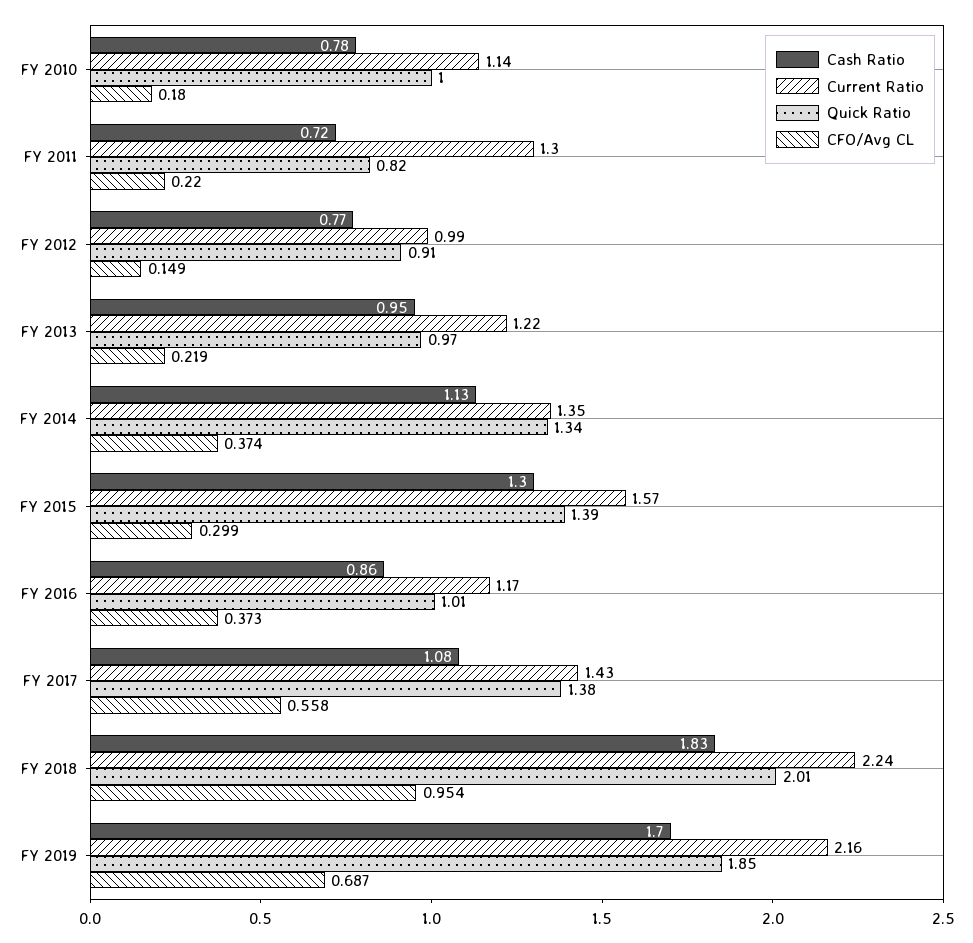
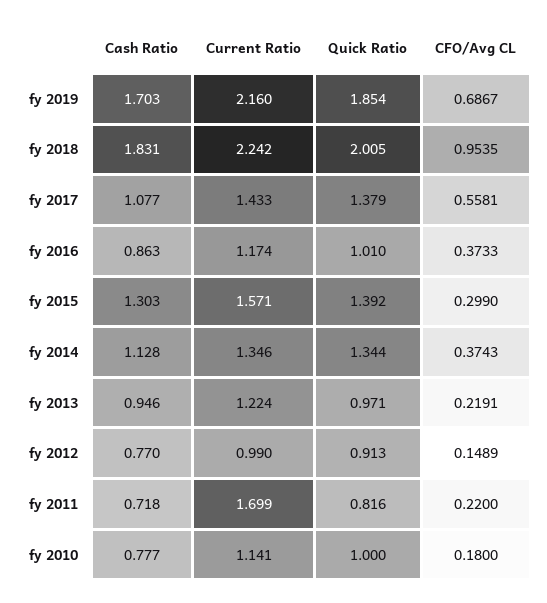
Current Ratio, FY 2011: 1.3 -> 1.699

